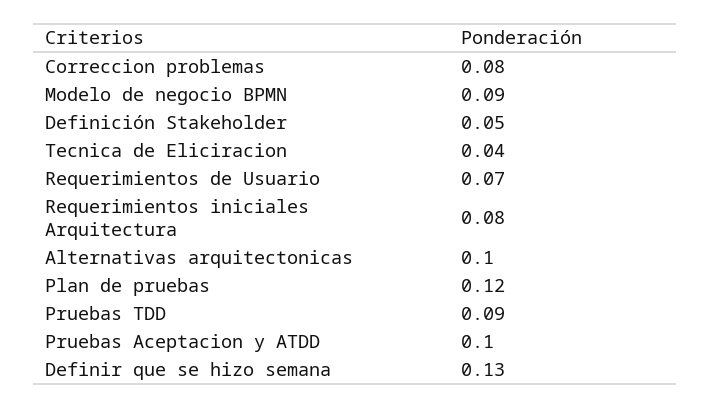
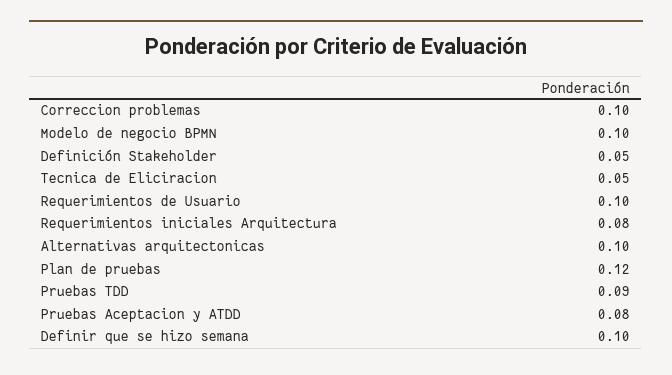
Correccion problemas: 0.08 -> 0.1
Modelo de negocio BPMN: 0.09 -> 0.1
Tecnica de Eliciracion: 0.04 -> 0.05
Requerimientos de Usuario: 0.07 -> 0.1
Pruebas Aceptacion y ATDD: 0.1 -> 0.08
Definir que se hizo semana: 0.13 -> 0.1

